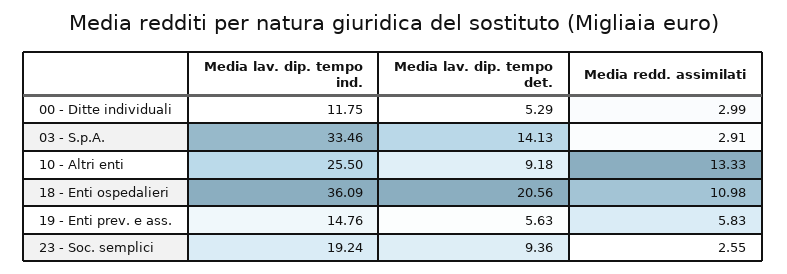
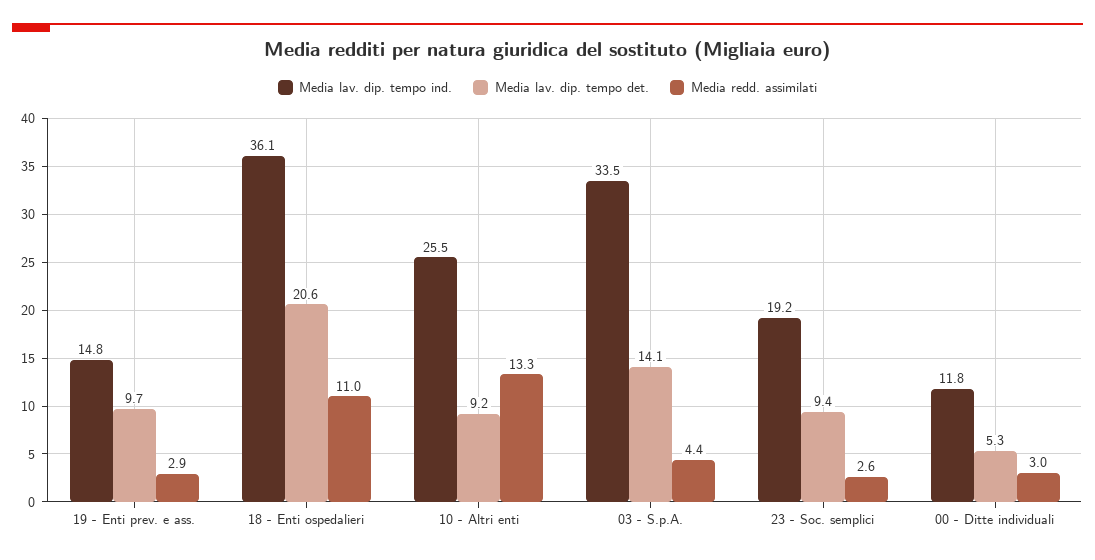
Media redd. assimilati, 03 - S.p.A.: 2.91 -> 4.4
Media lav. dip. tempo det., 19 - Enti prev. e ass.: 5.63 -> 9.7
Media redd. assimilati, 19 - Enti prev. e ass.: 5.83 -> 2.9

